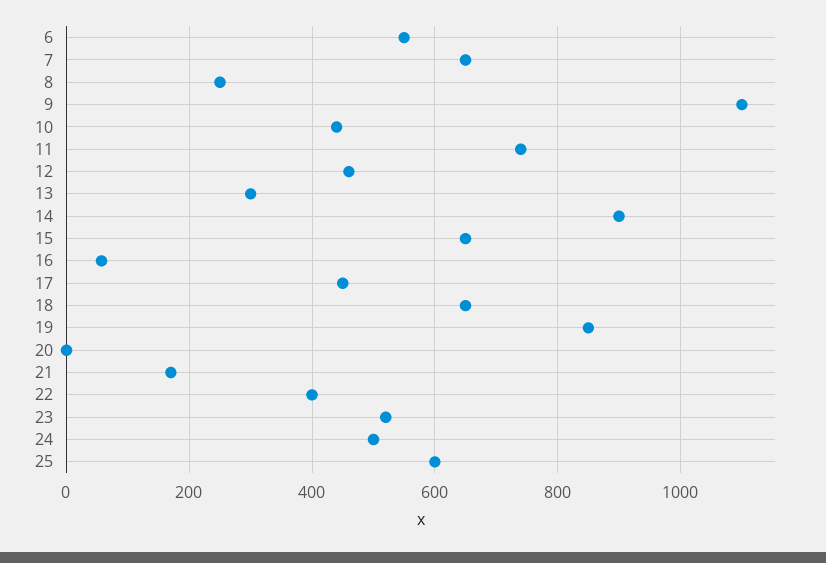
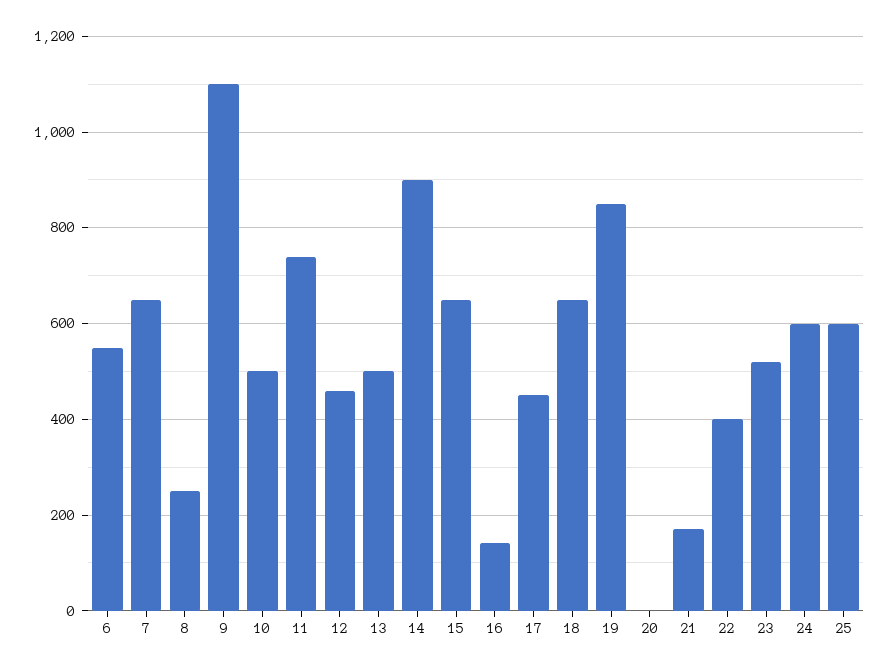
10: 440 -> 500
13: 300 -> 500
16: 60 -> 140
24: 500 -> 600

